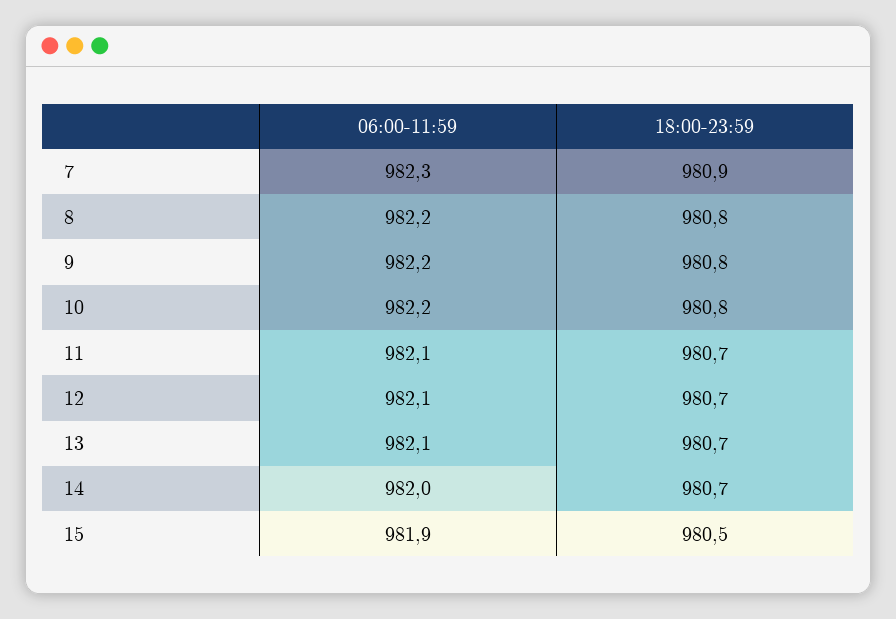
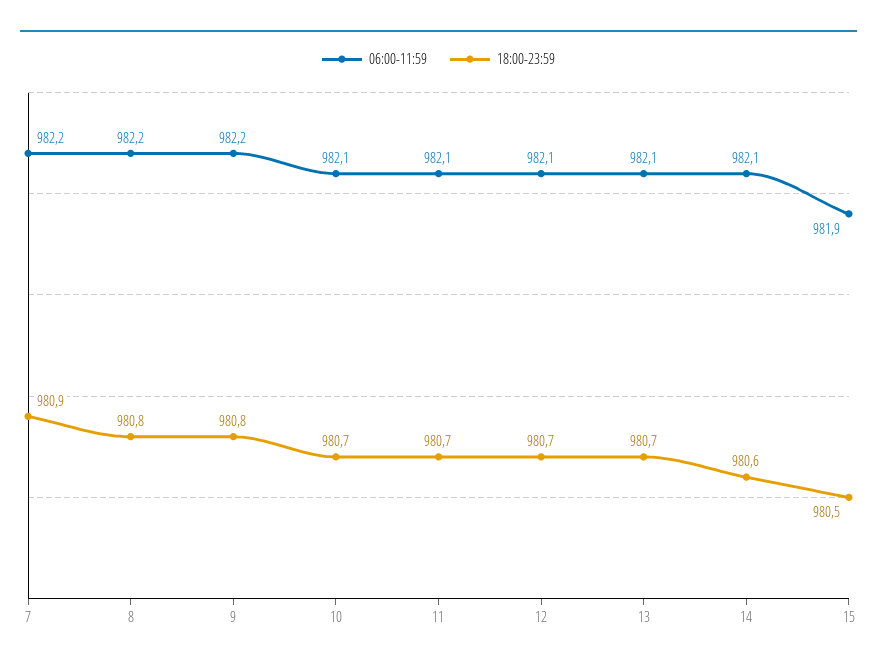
06:00-11:59, 7: 982.3 -> 982.2
06:00-11:59, 10: 982.2 -> 982.1
18:00-23:59, 10: 980.8 -> 980.7
06:00-11:59, 14: 982 -> 982.1
18:00-23:59, 14: 980.7 -> 980.6

